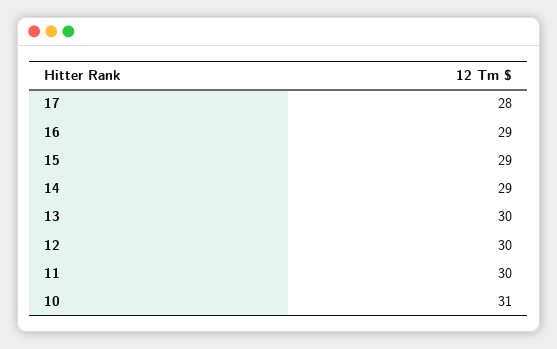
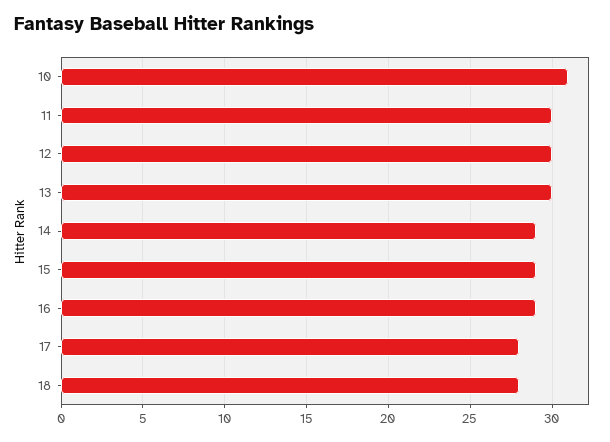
18: none -> 28

